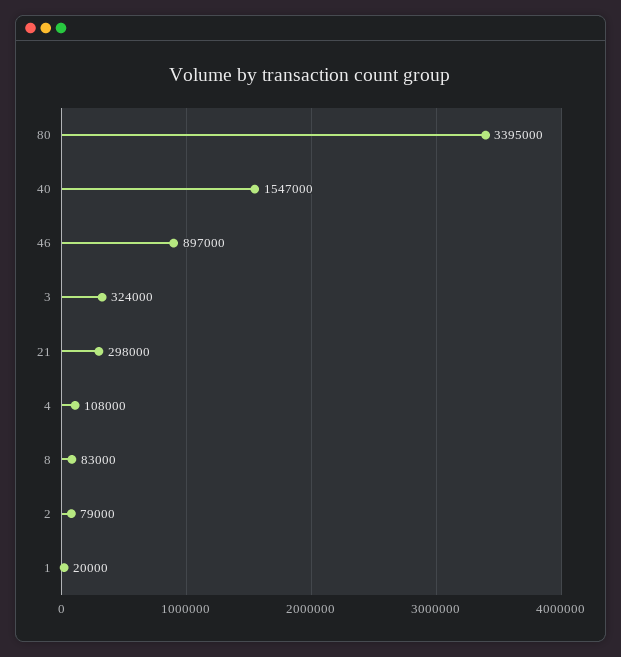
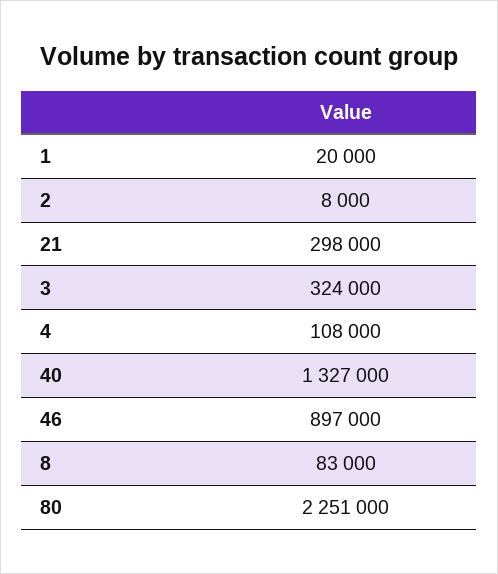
80: 3395000 -> 2251000
40: 1547000 -> 1327000
2: 79000 -> 8000

